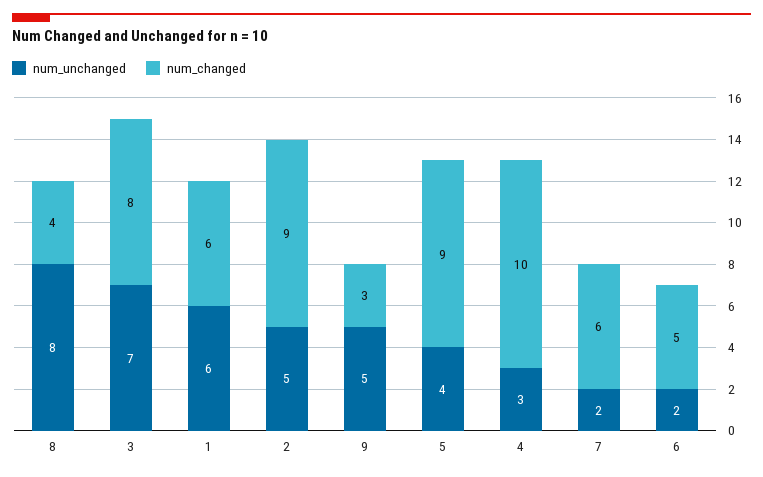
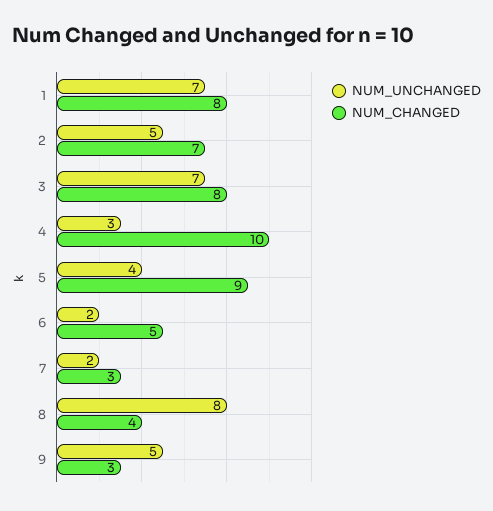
num_unchanged, 1: 6 -> 7
num_changed, 1: 6 -> 8
num_changed, 2: 9 -> 7
num_changed, 7: 6 -> 3

